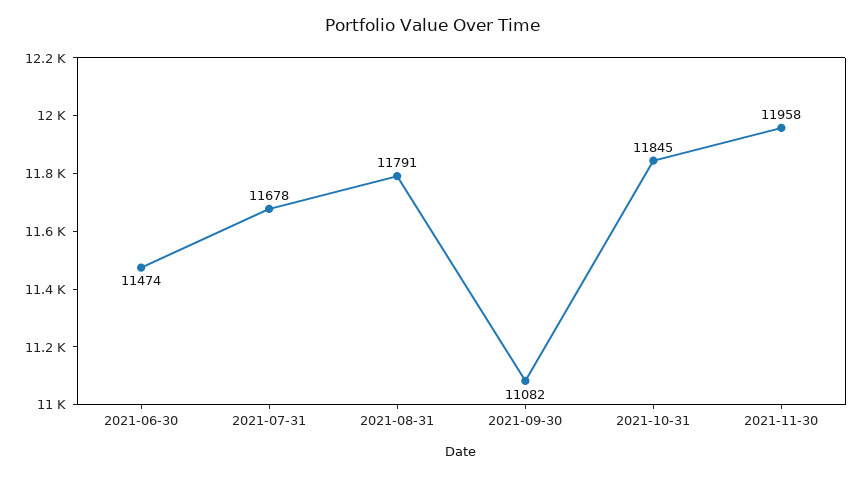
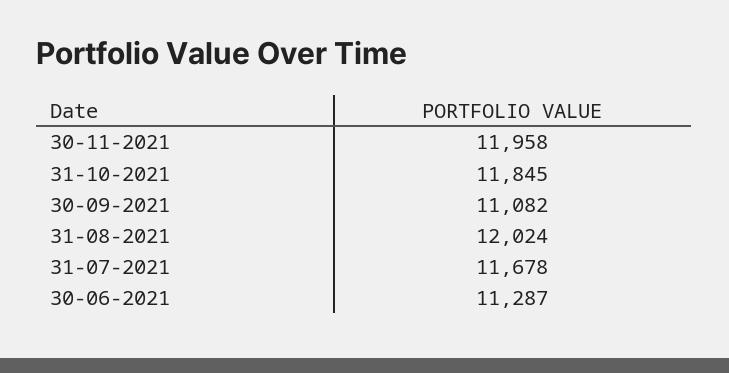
2021-06-30: 11474 -> 11287
2021-08-31: 11791 -> 12024

